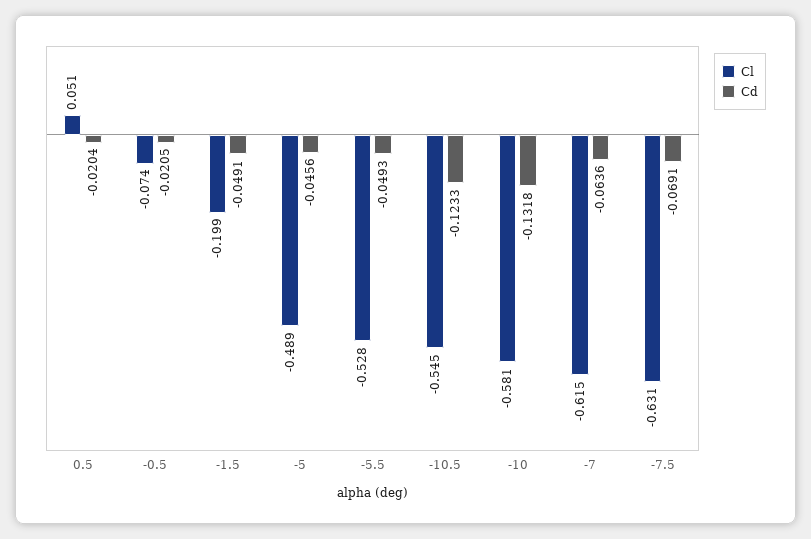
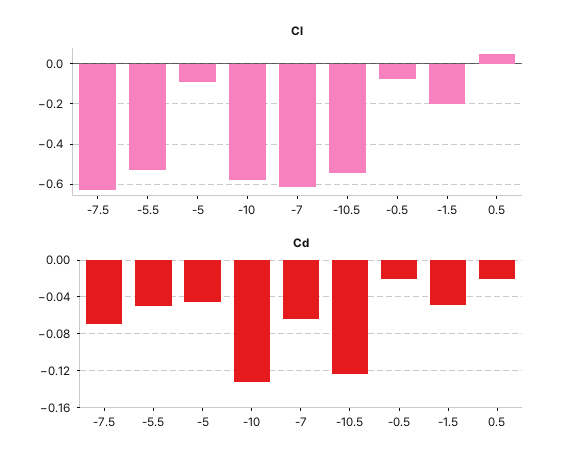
Cl, -5: -0.489 -> -0.1

